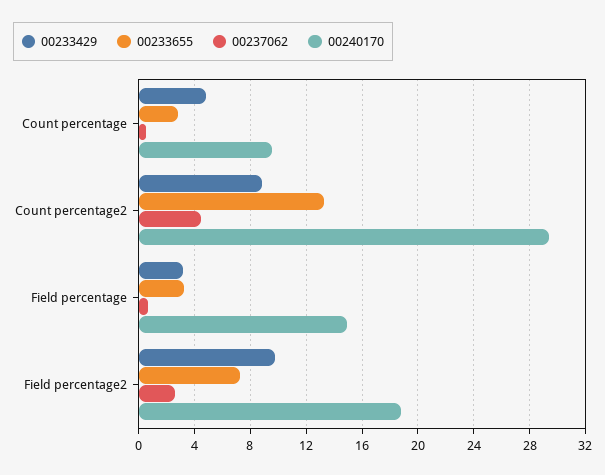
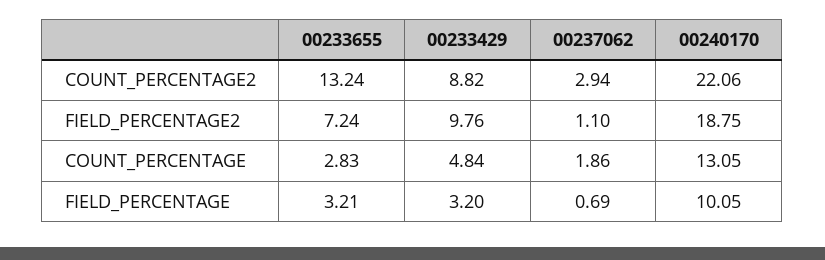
00237062, Count percentage: 0.5 -> 1.86
00240170, Count percentage: 9.5 -> 13.05
00237062, Count percentage2: 4.5 -> 2.94
00240170, Count percentage2: 29.5 -> 22.06
00240170, Field percentage: 15 -> 10.05
00237062, Field percentage2: 2.5 -> 1.1

